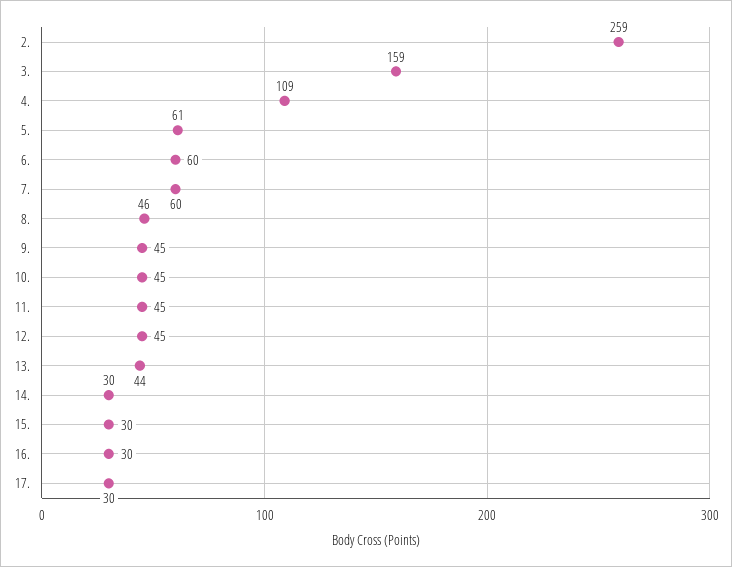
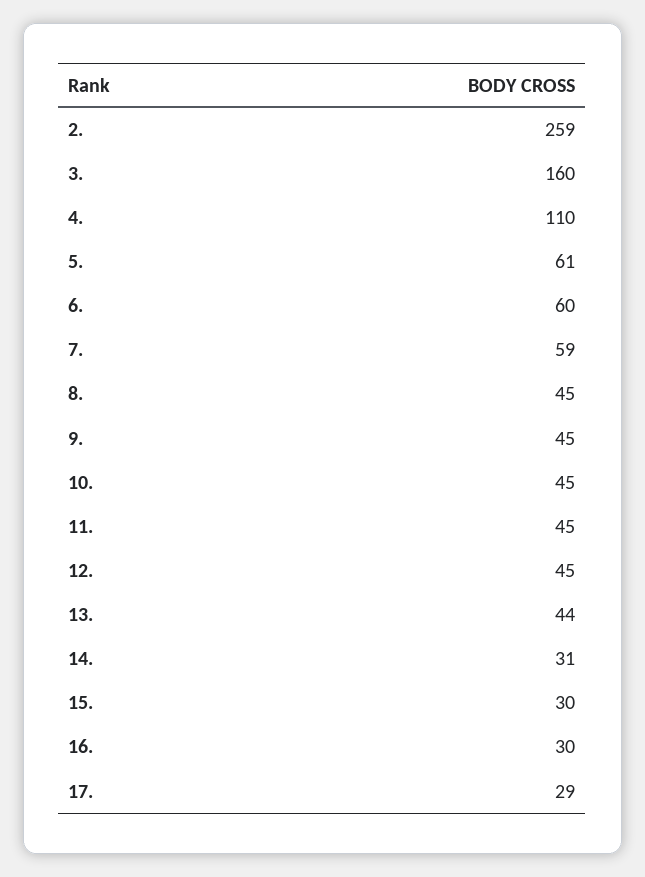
3.: 159 -> 160
4.: 109 -> 110
7.: 60 -> 59
8.: 46 -> 45
14.: 30 -> 31
17.: 30 -> 29

